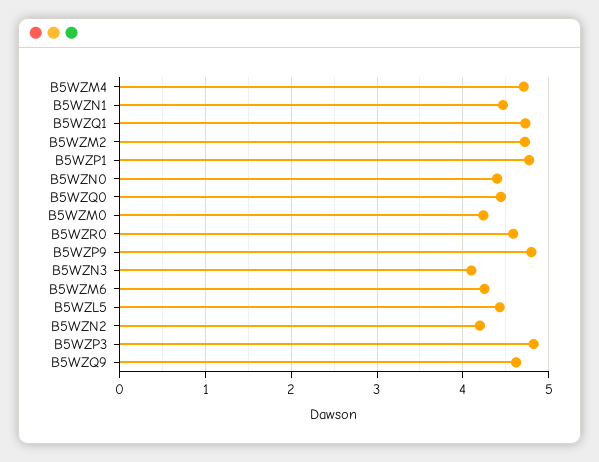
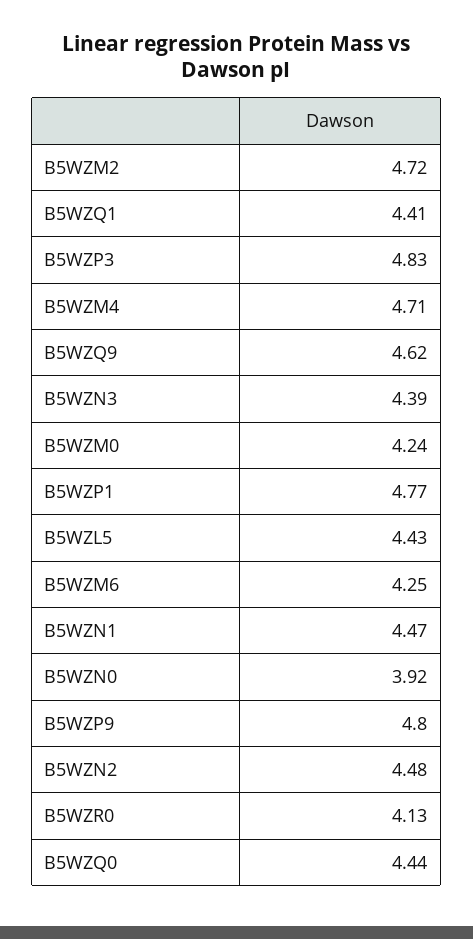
B5WZQ1: 4.7 -> 4.41
B5WZN0: 4.4 -> 3.92
B5WZR0: 4.6 -> 4.13
B5WZN3: 4.1 -> 4.39
B5WZN2: 4.2 -> 4.48

